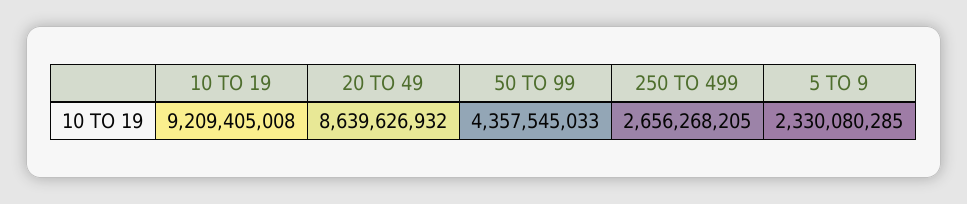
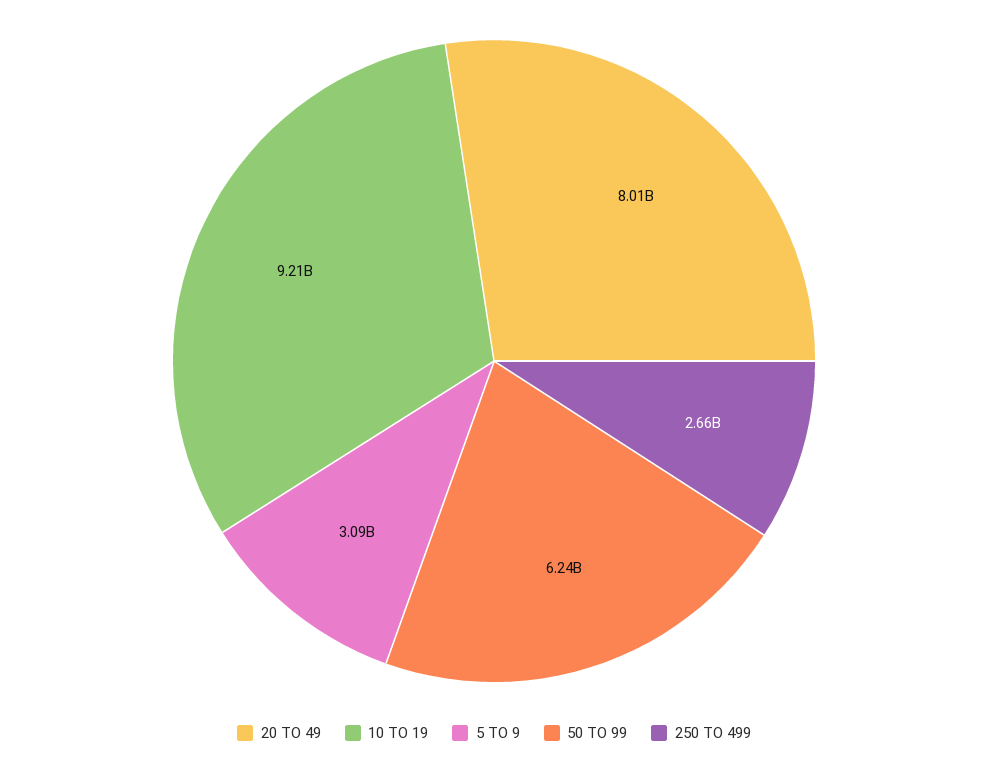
20 TO 49: 8639626932 -> 8010000000
50 TO 99: 4357545033 -> 6240000000
5 TO 9: 2330080285 -> 3090000000

